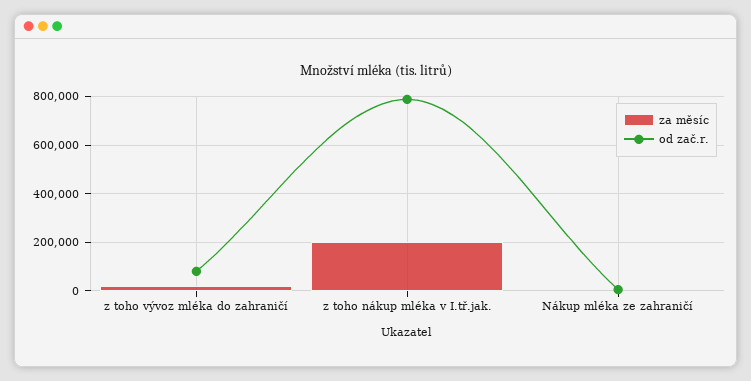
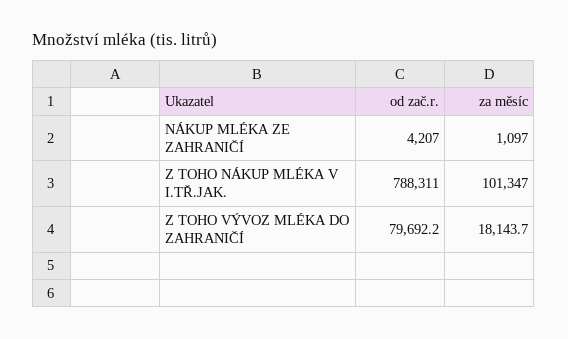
za měsíc, z toho nákup mléka v I.tř.jak.: 200000 -> 101347

